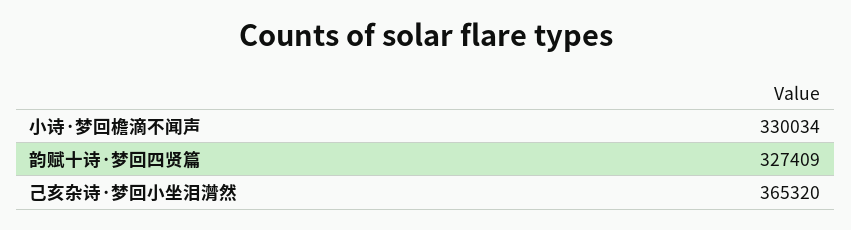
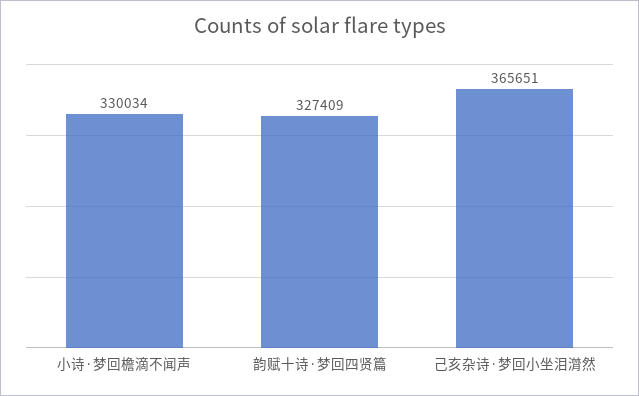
己亥杂诗·梦回小坐泪潸然: 365320 -> 365651

